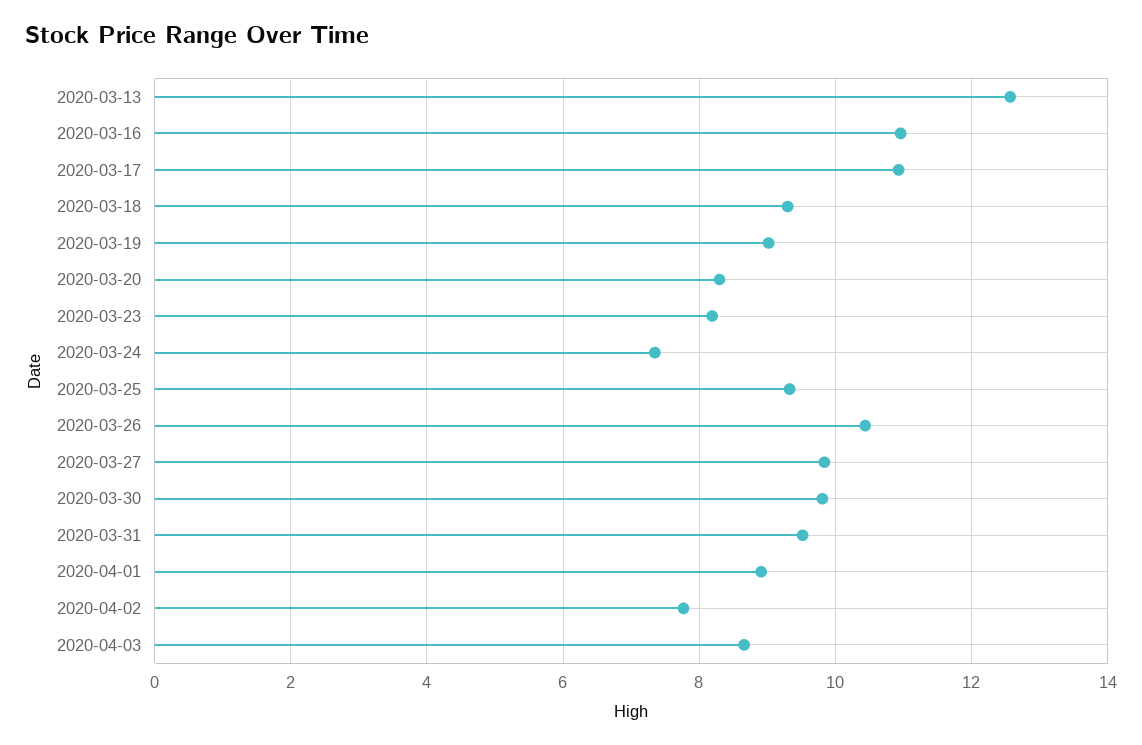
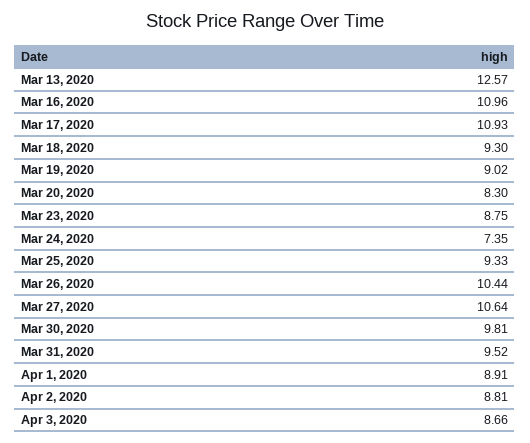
2020-03-23: 8.2 -> 8.75
2020-03-27: 9.8 -> 10.64
2020-04-02: 7.8 -> 8.81

